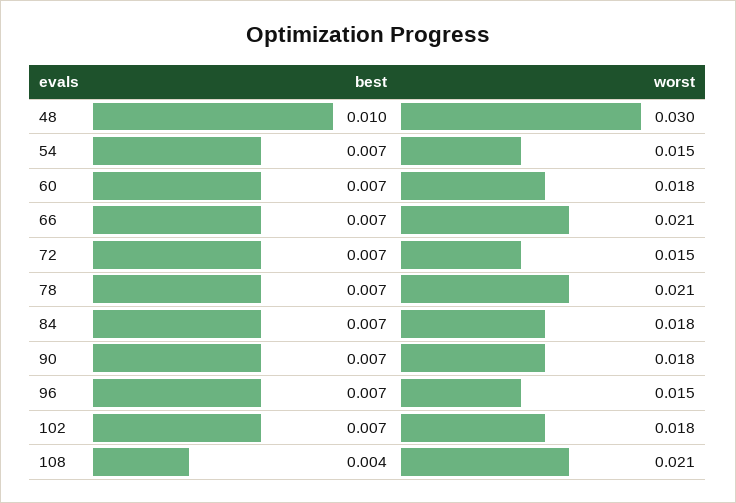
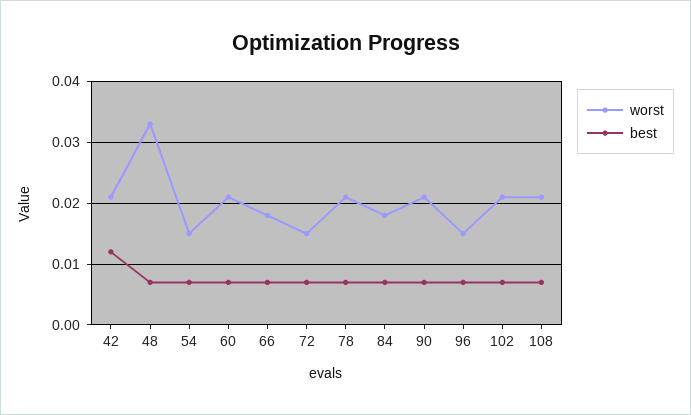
best, 48: 0.01 -> 0.007
worst, 48: 0.03 -> 0.033
worst, 60: 0.018 -> 0.021
worst, 66: 0.021 -> 0.018
worst, 90: 0.018 -> 0.021
worst, 102: 0.018 -> 0.021
best, 108: 0.004 -> 0.007
worst, 42: none -> 0.021
best, 42: none -> 0.012

